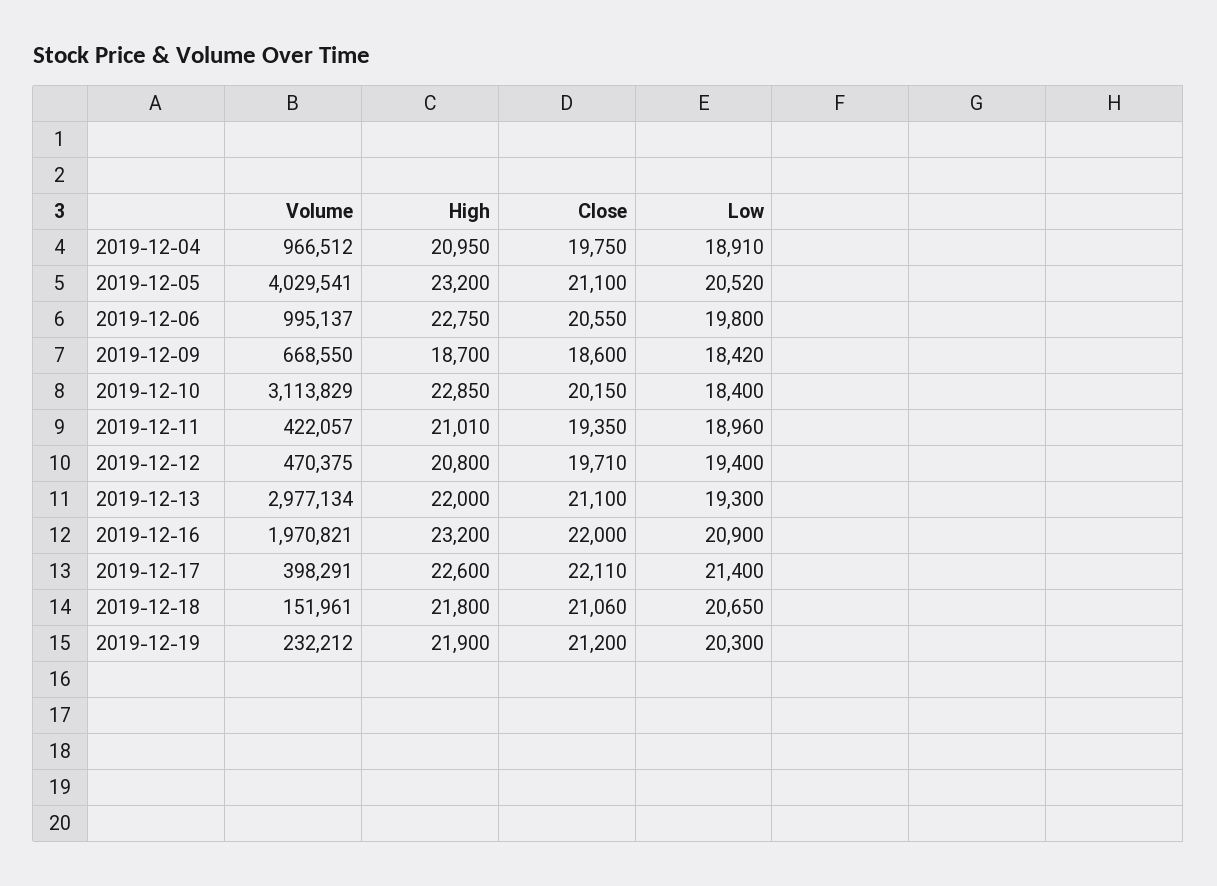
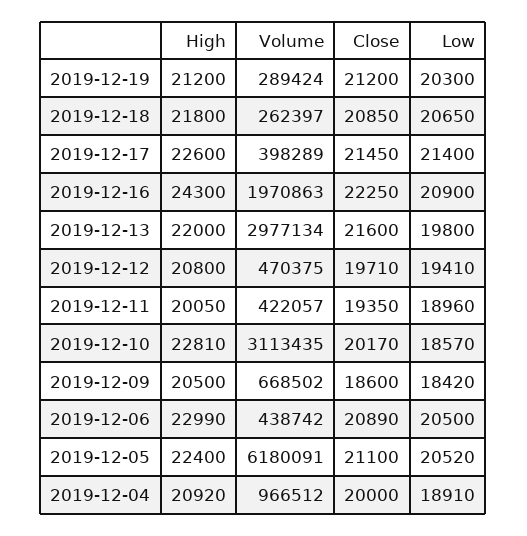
High, 2019-12-04: 20950 -> 20920
Close, 2019-12-04: 19750 -> 20000
Volume, 2019-12-05: 4029541 -> 6180091
High, 2019-12-05: 23200 -> 22400
Volume, 2019-12-06: 995137 -> 438742
High, 2019-12-06: 22750 -> 22990
Close, 2019-12-06: 20550 -> 20890
Low, 2019-12-06: 19800 -> 20500
Volume, 2019-12-09: 668550 -> 668502
High, 2019-12-09: 18700 -> 20500
Volume, 2019-12-10: 3113829 -> 3113435
High, 2019-12-10: 22850 -> 22810
Close, 2019-12-10: 20150 -> 20170
Low, 2019-12-10: 18400 -> 18570
High, 2019-12-11: 21010 -> 20050
Low, 2019-12-12: 19400 -> 19410
Close, 2019-12-13: 21100 -> 21600
Low, 2019-12-13: 19300 -> 19800
Volume, 2019-12-16: 1970821 -> 1970863
High, 2019-12-16: 23200 -> 24300
Close, 2019-12-16: 22000 -> 22250
Volume, 2019-12-17: 398291 -> 398289
Close, 2019-12-17: 22110 -> 21450
Volume, 2019-12-18: 151961 -> 262397
Close, 2019-12-18: 21060 -> 20850
Volume, 2019-12-19: 232212 -> 289424
High, 2019-12-19: 21900 -> 21200

